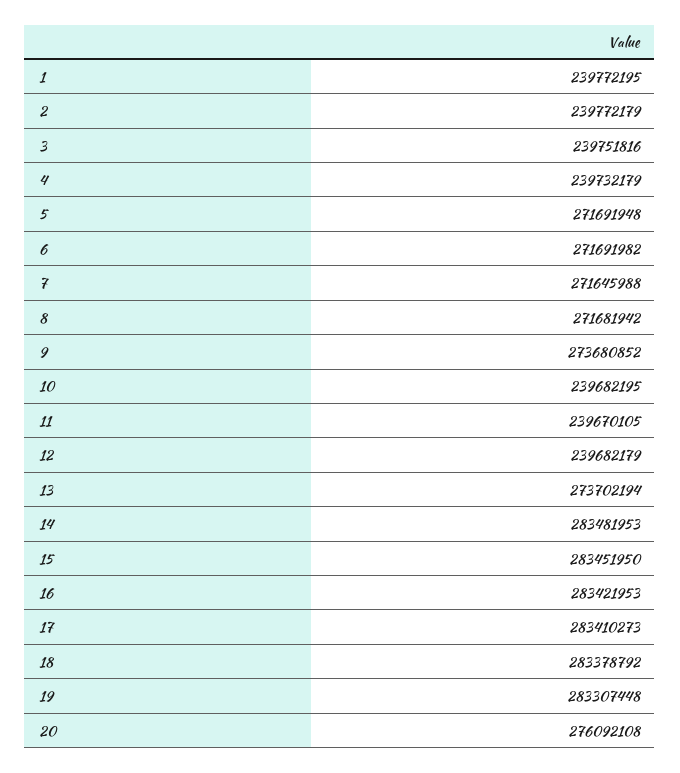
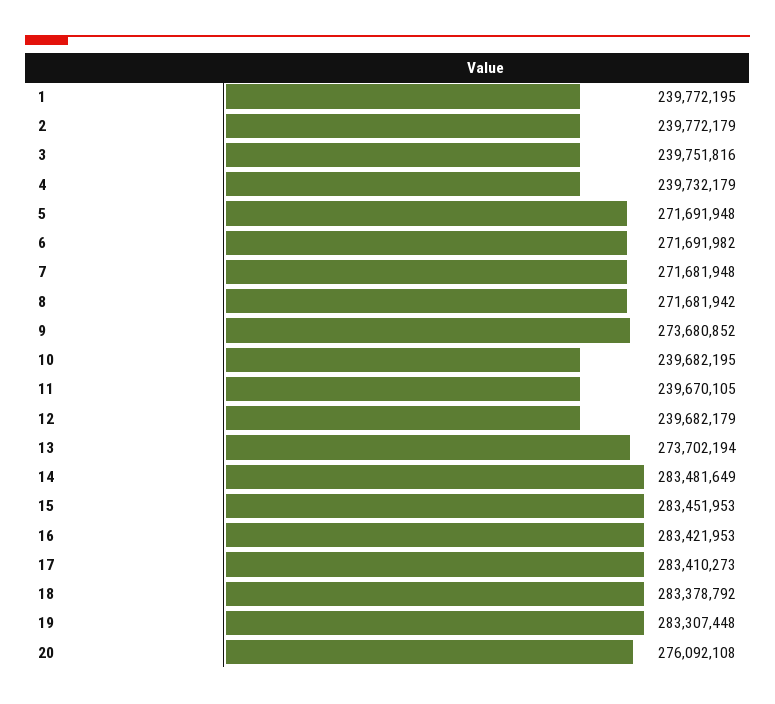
7: 271645988 -> 271681948
14: 283481953 -> 283481649
15: 283451950 -> 283451953

